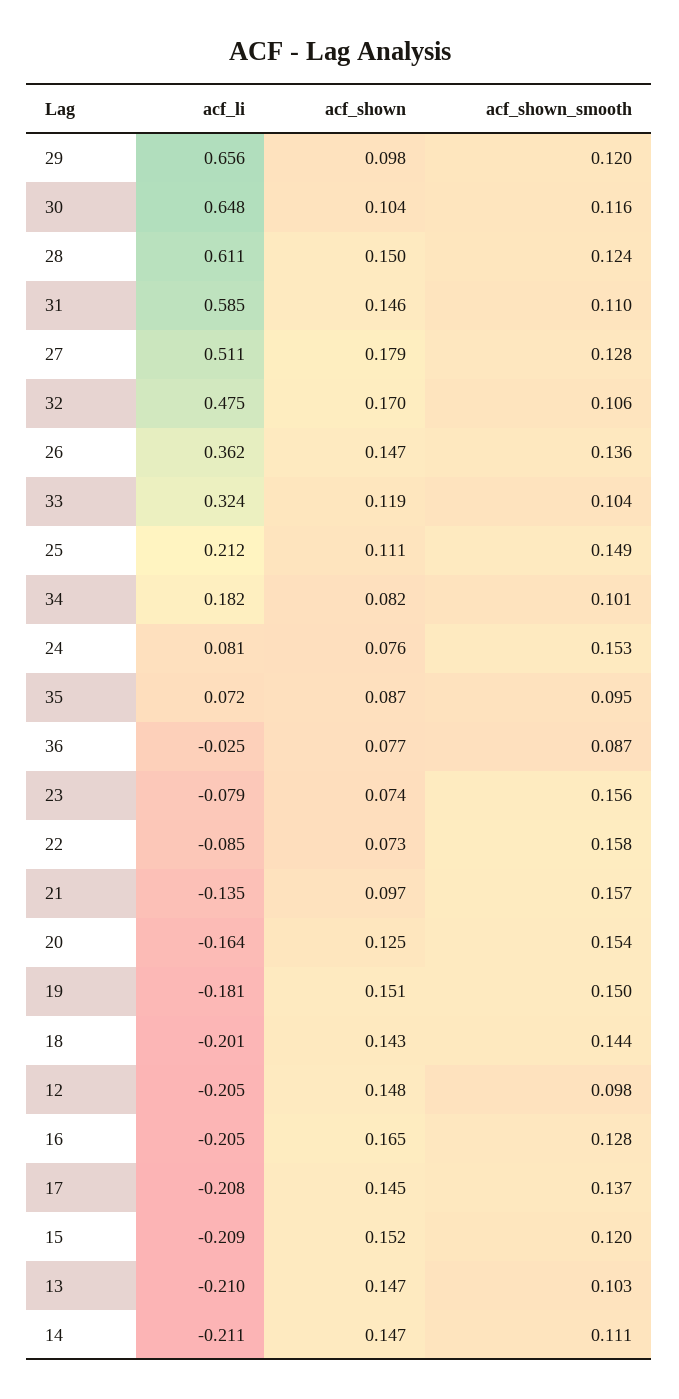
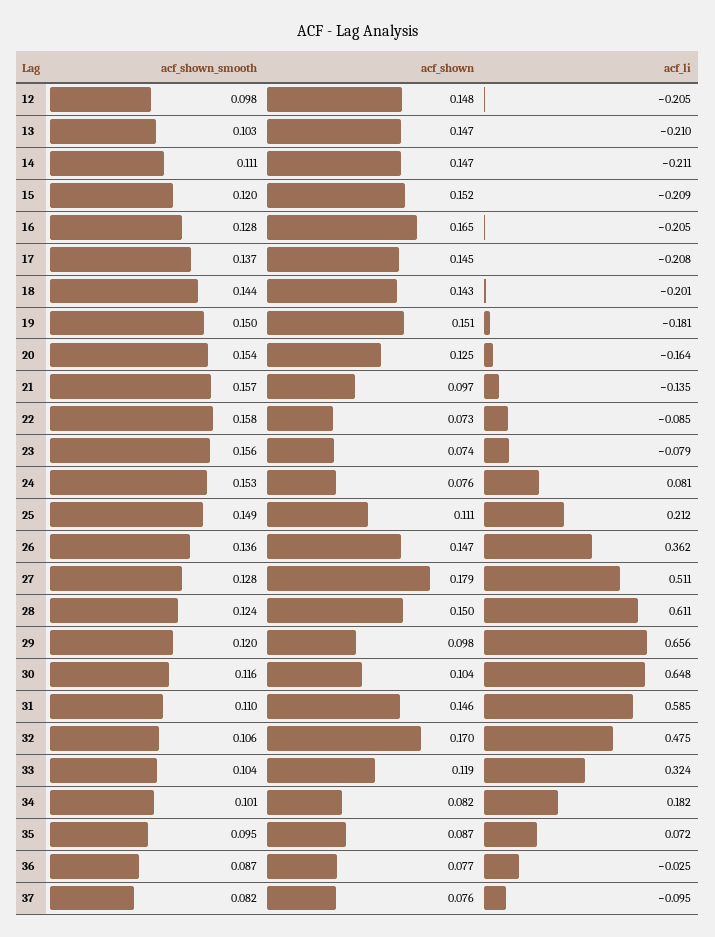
acf_shown_smooth, 37: none -> 0.082
acf_shown, 37: none -> 0.076
acf_li, 37: none -> -0.095

